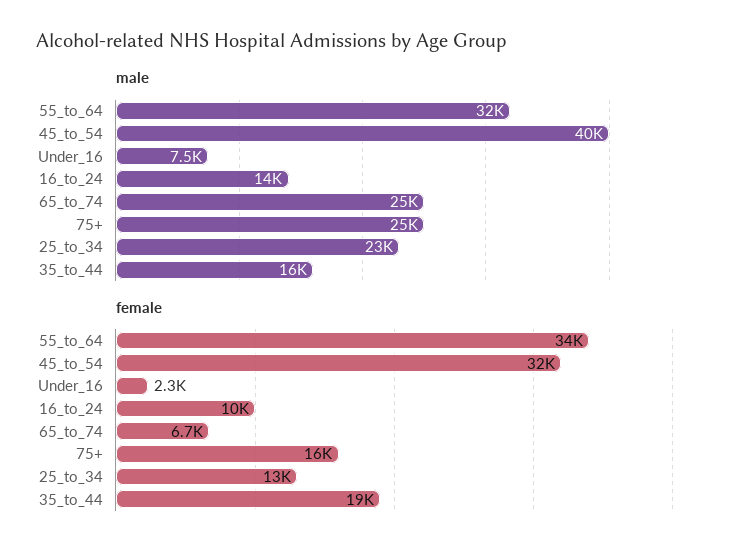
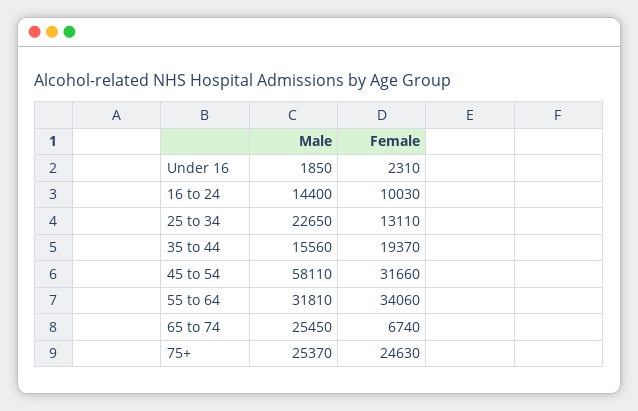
male, 45_to_54: 40000 -> 58110
male, Under_16: 7500 -> 1850
female, 75+: 16000 -> 24630

